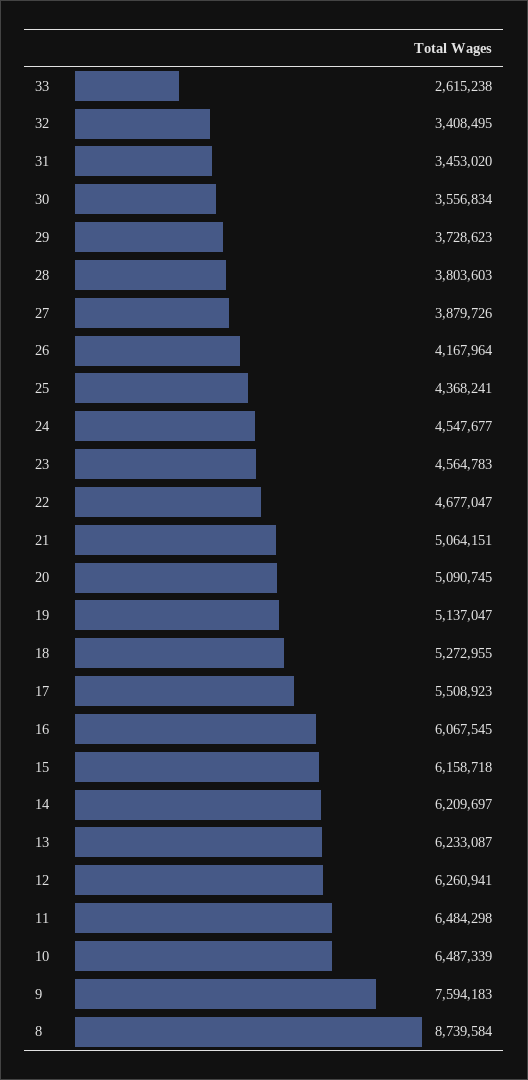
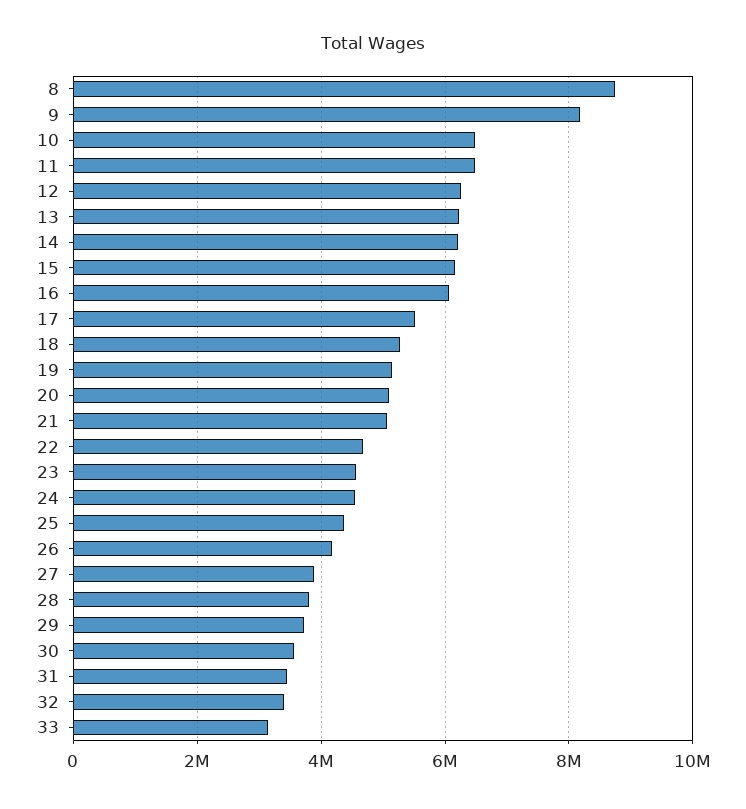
33: 2615238 -> 3200000
9: 7594183 -> 8200000

